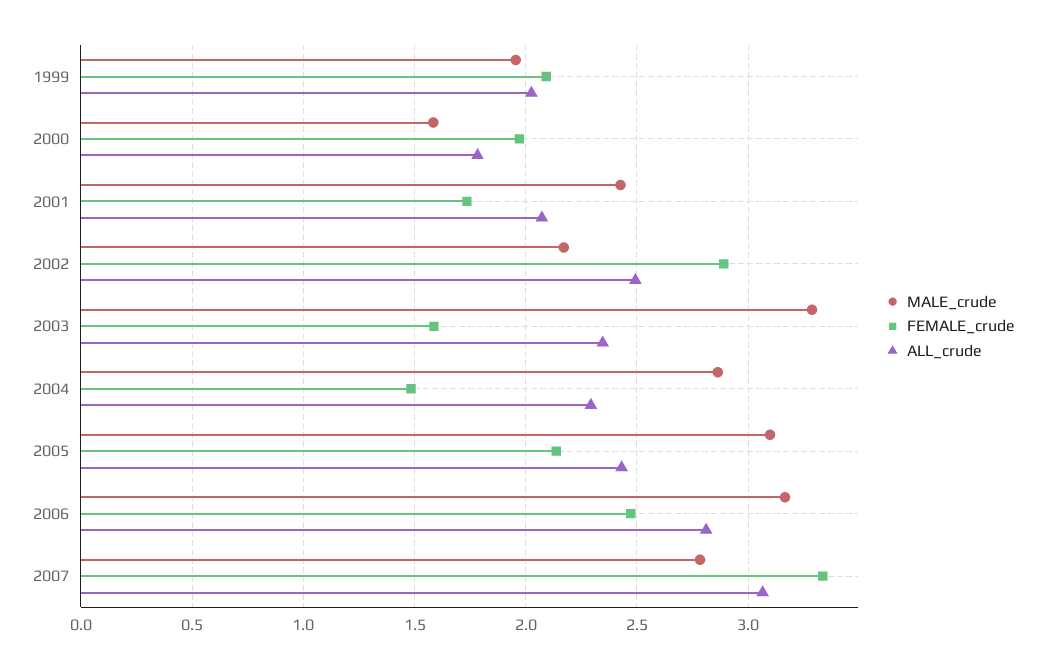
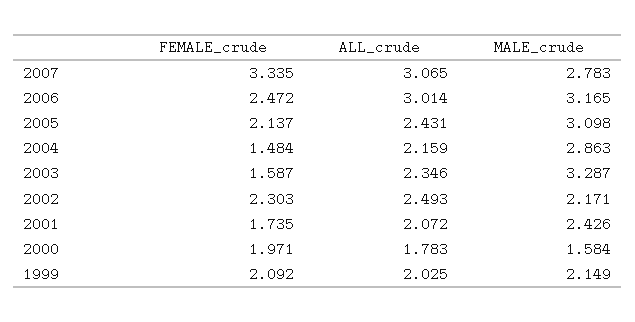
MALE_crude, 1999: 1.95 -> 2.149
FEMALE_crude, 2002: 2.9 -> 2.303
ALL_crude, 2004: 2.3 -> 2.159
ALL_crude, 2006: 2.8 -> 3.014

